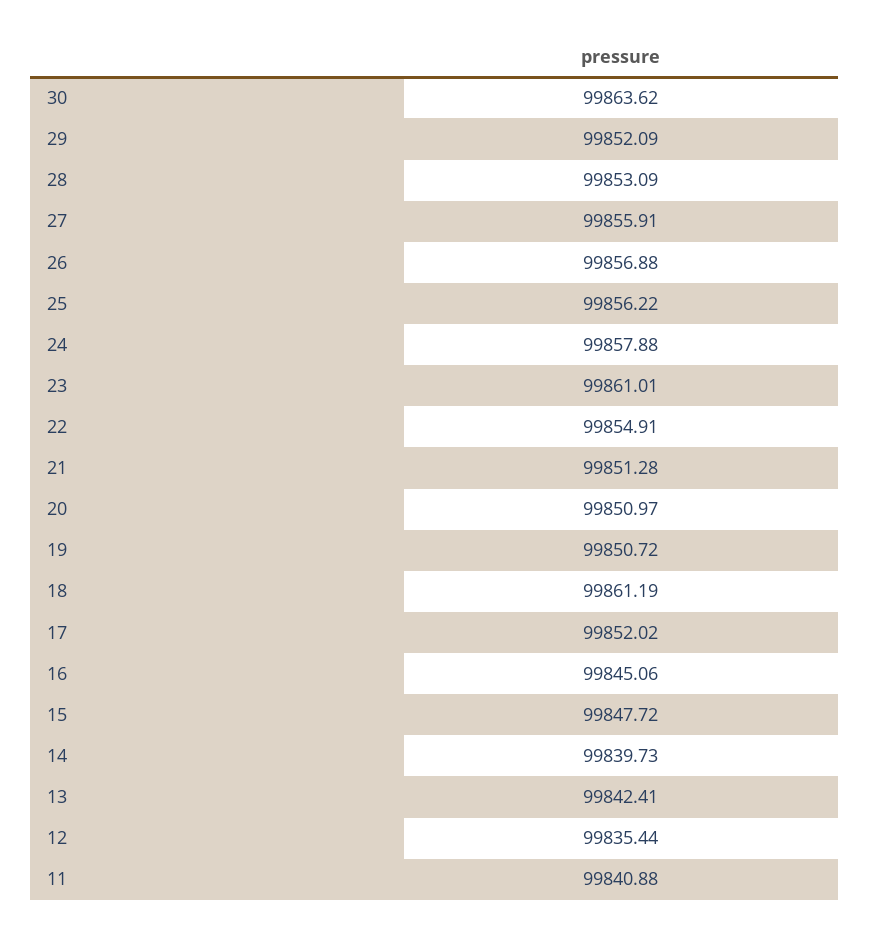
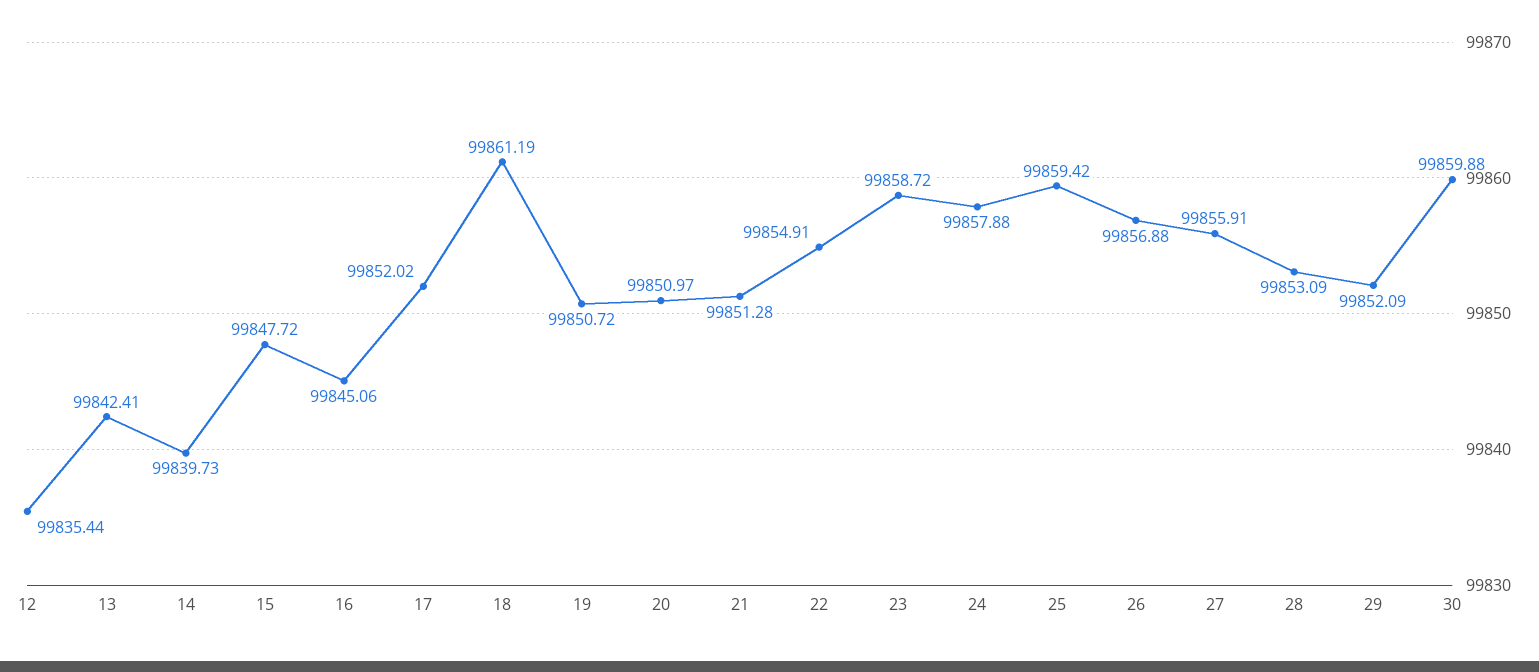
30: 99863.62 -> 99859.88
25: 99856.22 -> 99859.42
23: 99861.01 -> 99858.72
11: 99840.88 -> none

